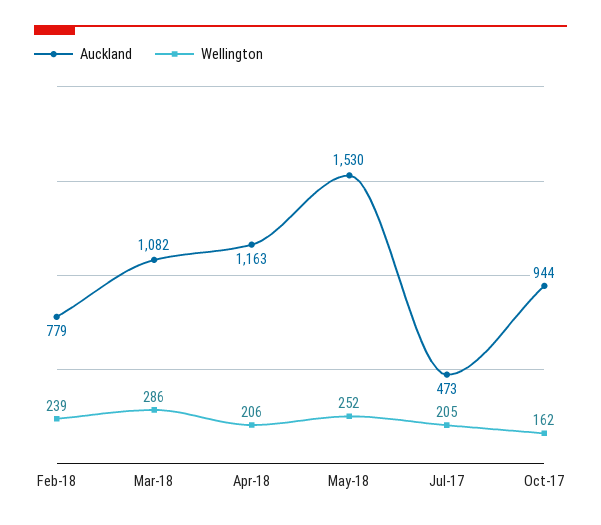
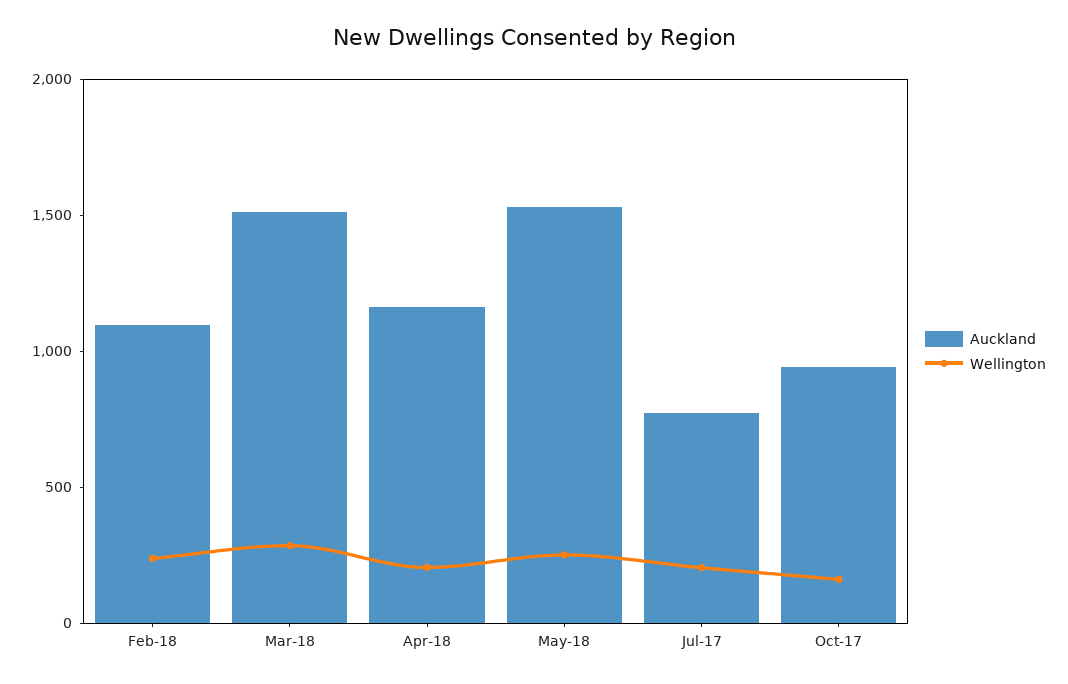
Auckland, Feb-18: 779 -> 1100
Auckland, Mar-18: 1082 -> 1500
Auckland, Jul-17: 473 -> 800

